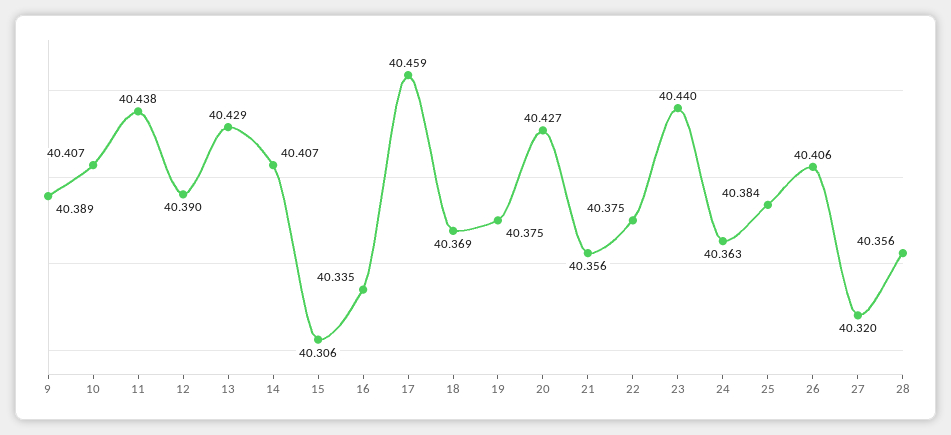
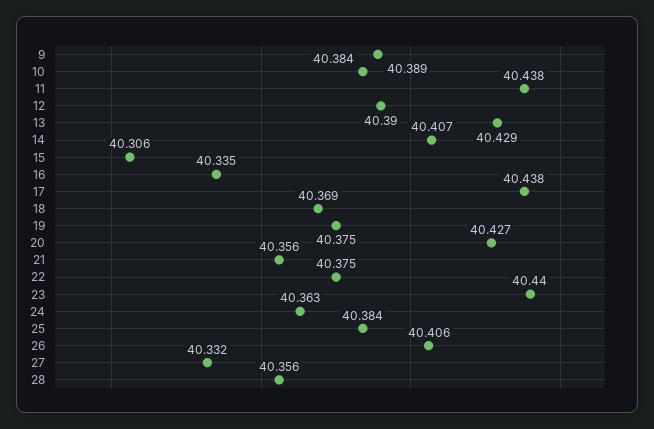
10: 40.407 -> 40.384
17: 40.459 -> 40.438
27: 40.32 -> 40.332

